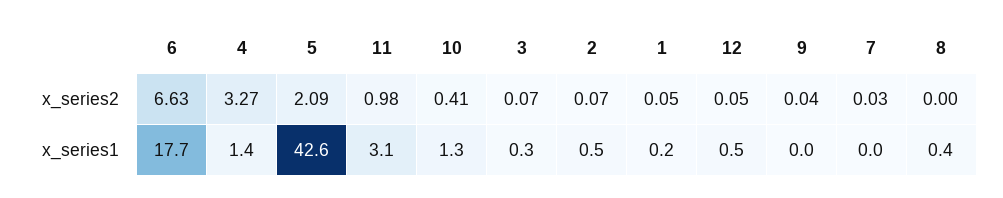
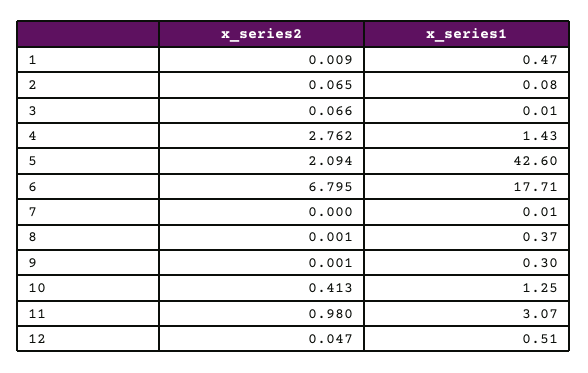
6, x_series2: 6.63 -> 6.795
4, x_series2: 3.27 -> 2.762
1, x_series2: 0.05 -> 0.009
9, x_series2: 0.04 -> 0.001
7, x_series2: 0.03 -> 0
3, x_series1: 0.3 -> 0.01
2, x_series1: 0.5 -> 0.08
1, x_series1: 0.2 -> 0.47
9, x_series1: 0 -> 0.3

